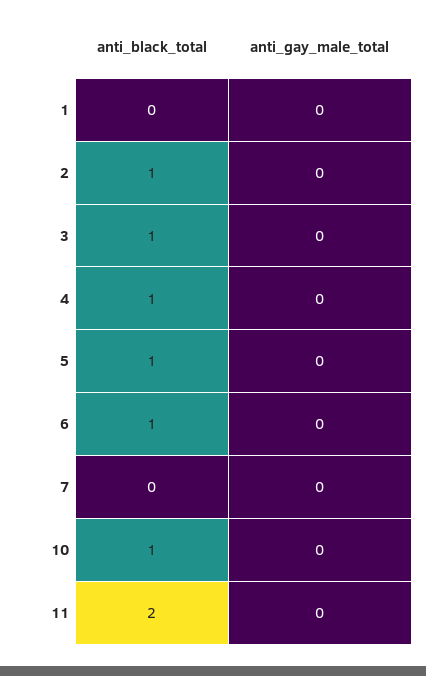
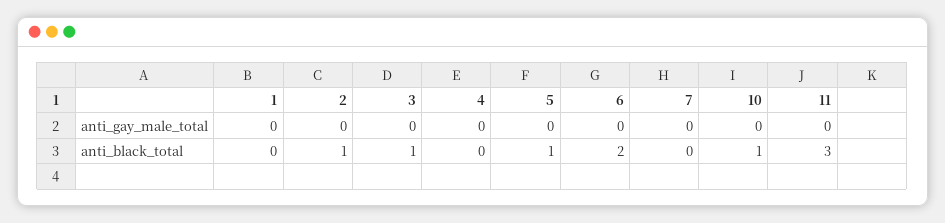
anti_black_total, 4: 1 -> 0
anti_black_total, 6: 1 -> 2
anti_black_total, 11: 2 -> 3

